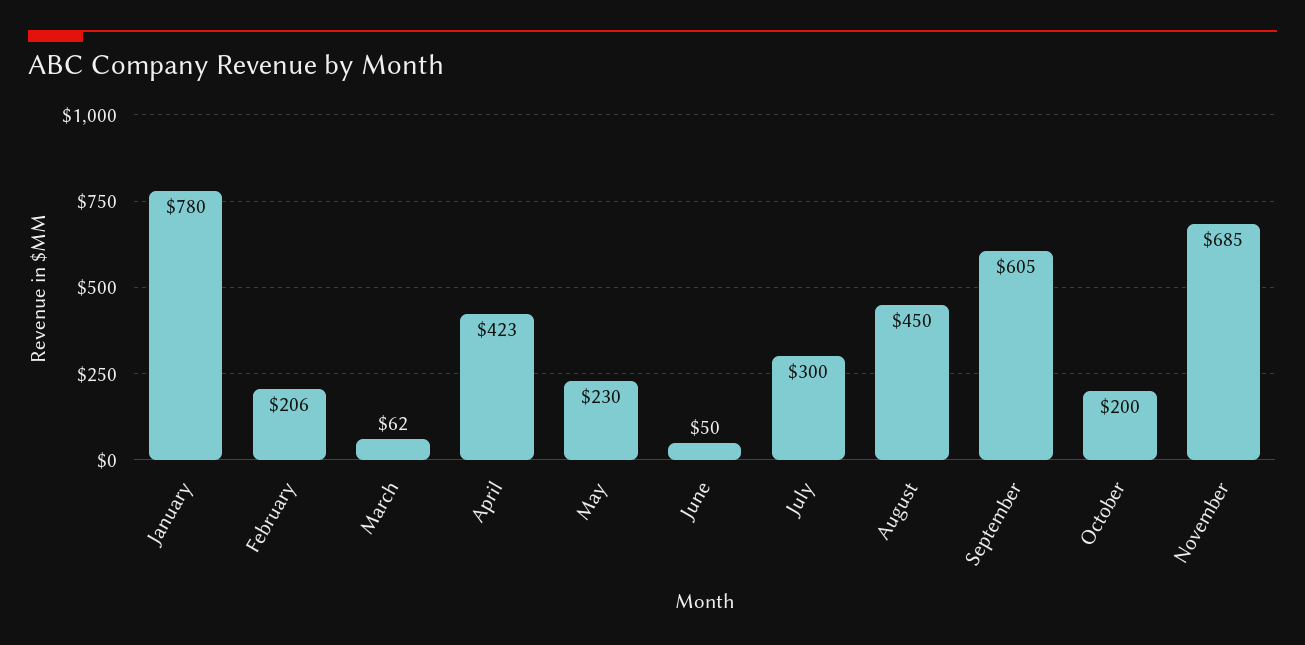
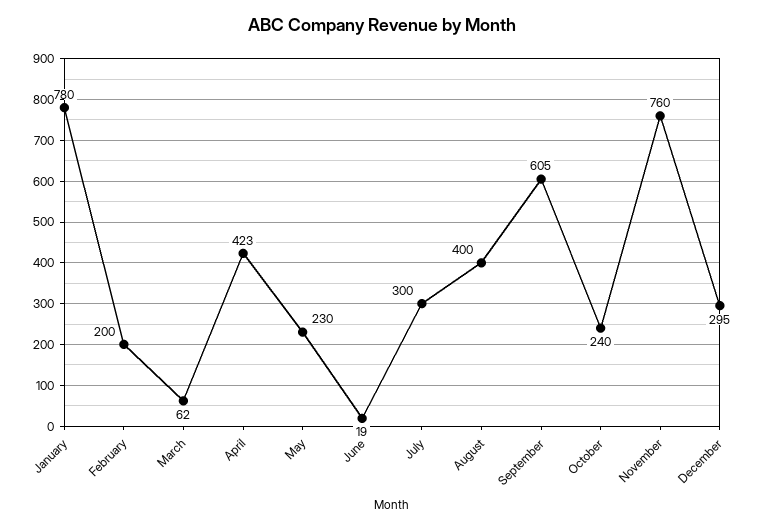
February: 206 -> 200
June: 50 -> 19
August: 450 -> 400
October: 200 -> 240
November: 685 -> 760
December: none -> 295

